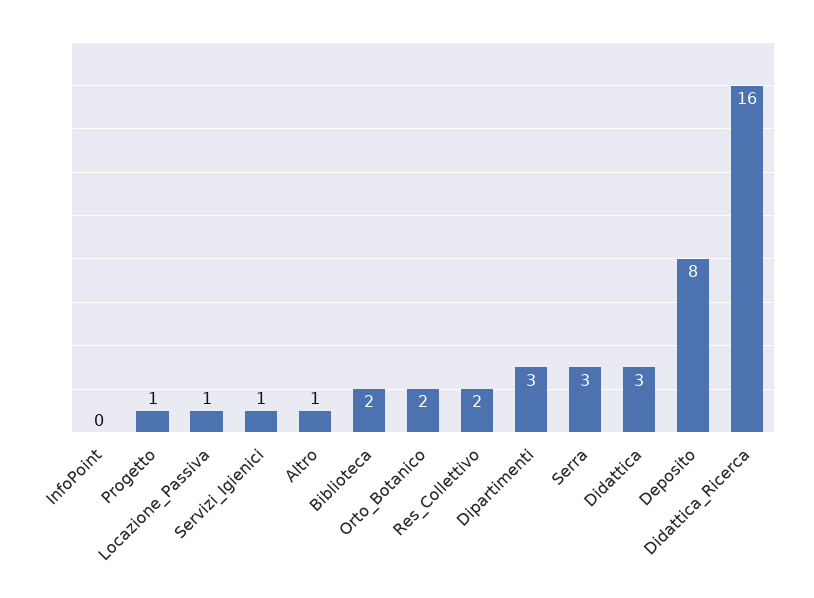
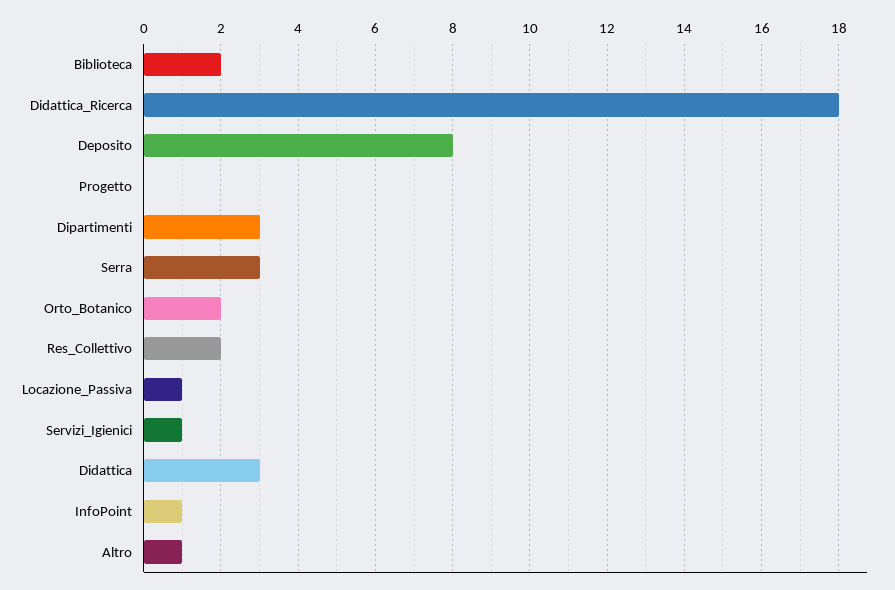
InfoPoint: 0 -> 1
Progetto: 1 -> 0
Didattica_Ricerca: 16 -> 18

